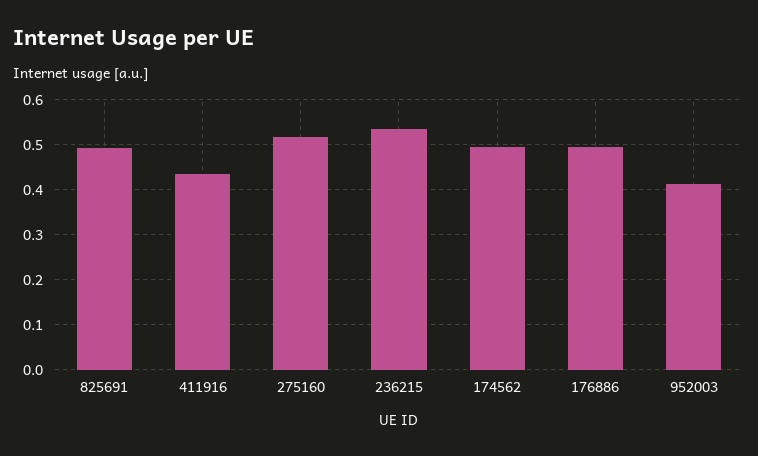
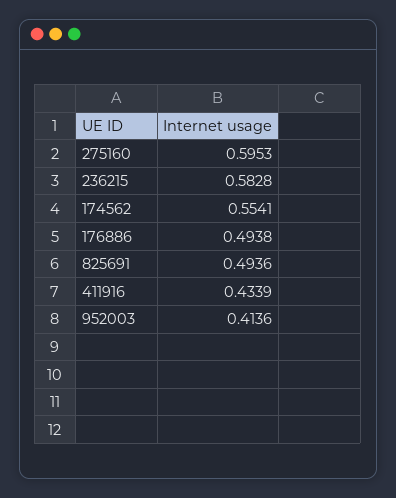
275160: 0.52 -> 0.5953
236215: 0.54 -> 0.5828
174562: 0.5 -> 0.5541

